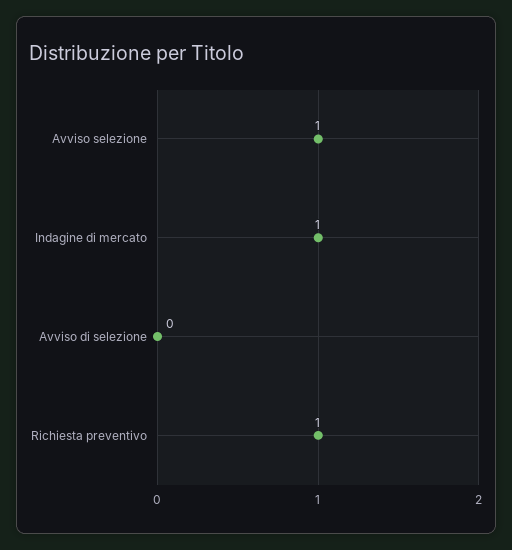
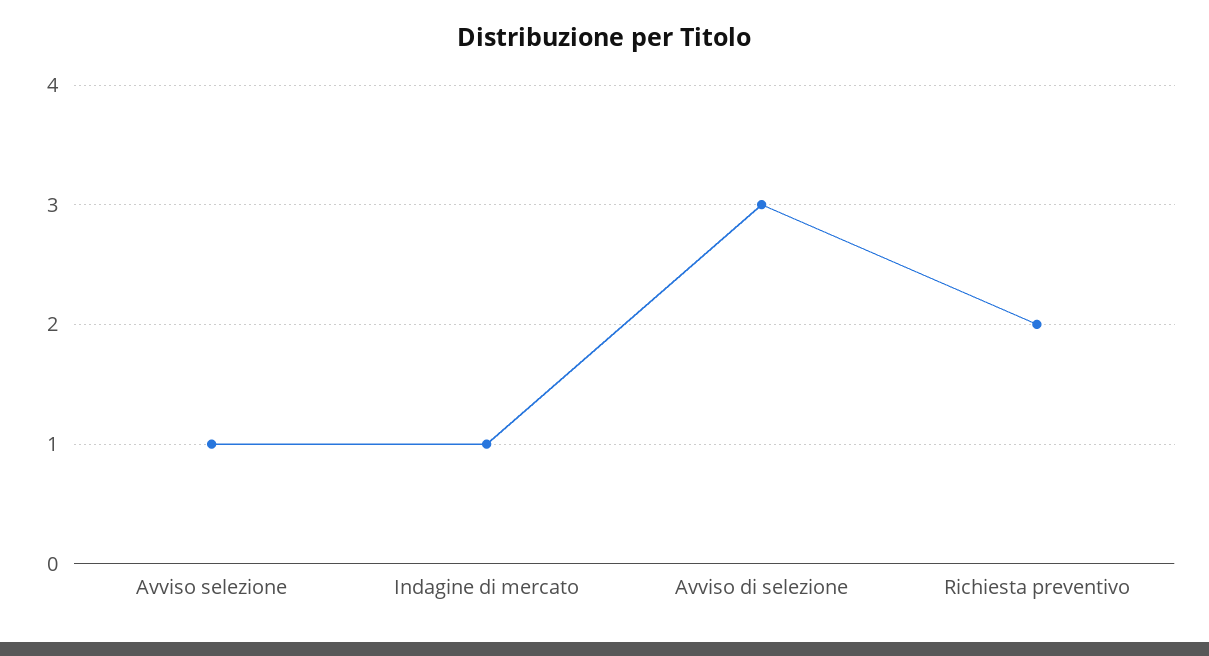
Avviso di selezione: 0 -> 3
Richiesta preventivo: 1 -> 2

